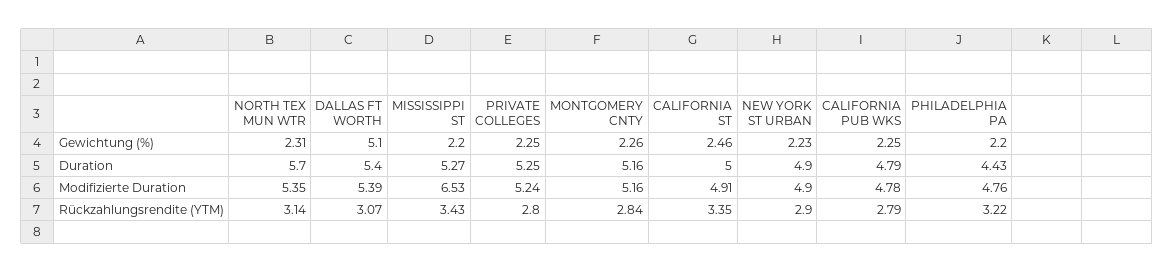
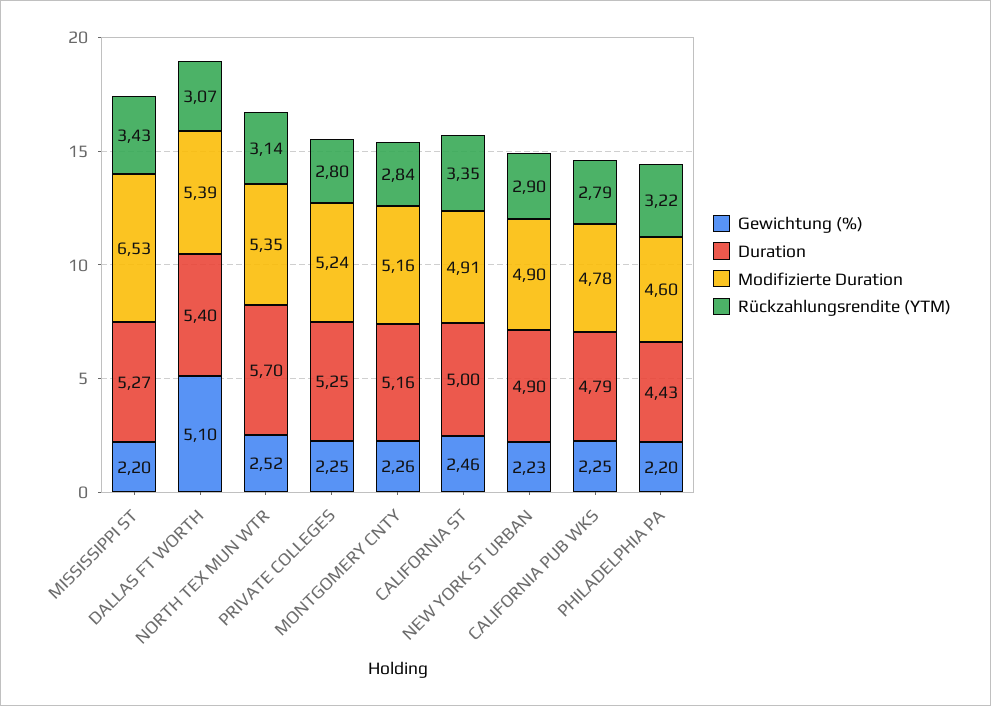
Gewichtung (%), NORTH TEX MUN WTR: 2.31 -> 2.52
Modifizierte Duration, PHILADELPHIA PA: 4.76 -> 4.6

